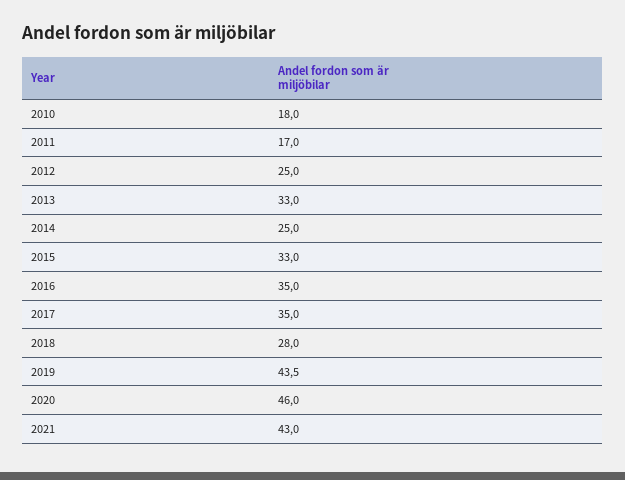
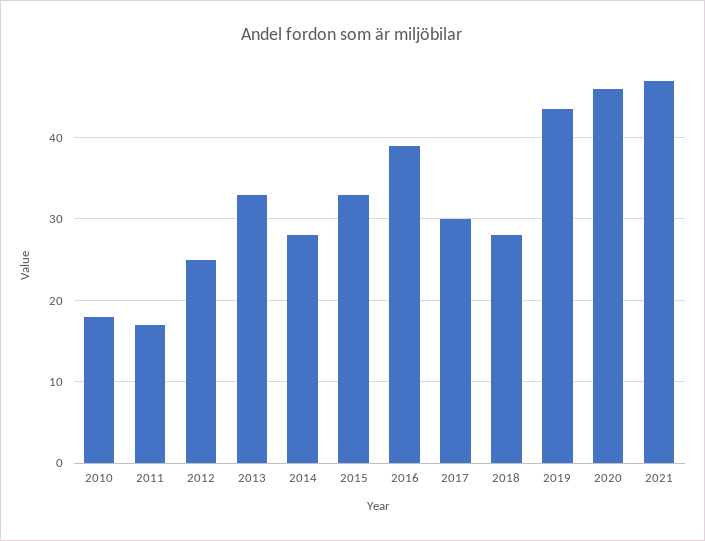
2014: 25 -> 28
2016: 35 -> 39
2017: 35 -> 30
2021: 43 -> 47

